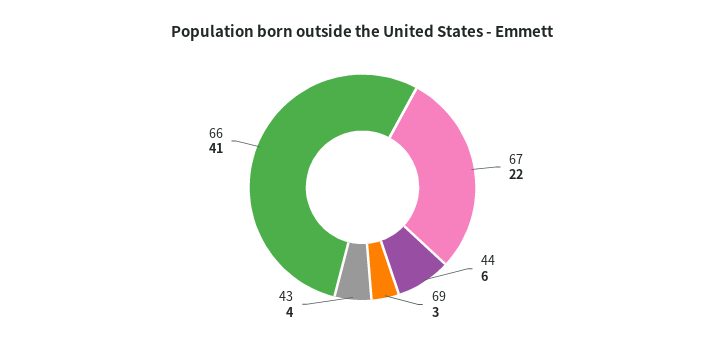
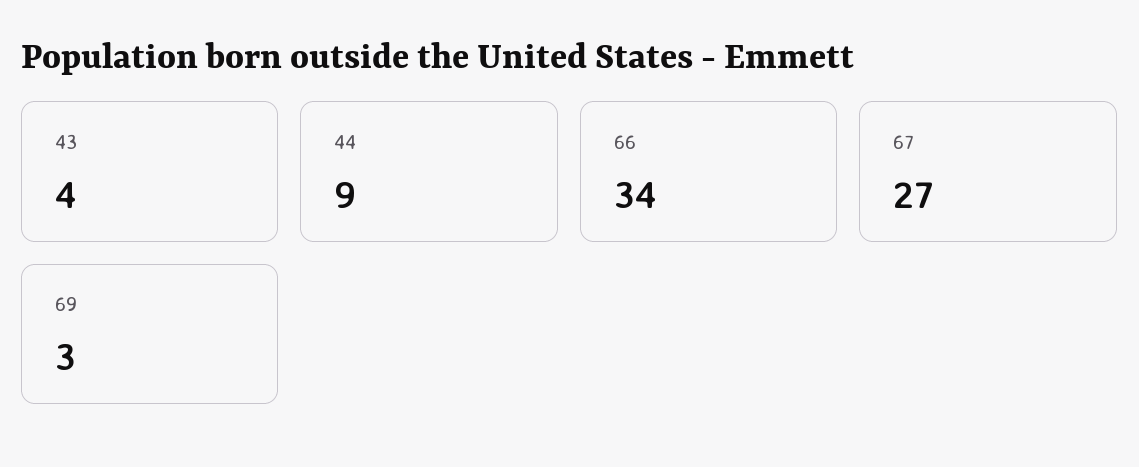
67: 22 -> 27
44: 6 -> 9
66: 41 -> 34

